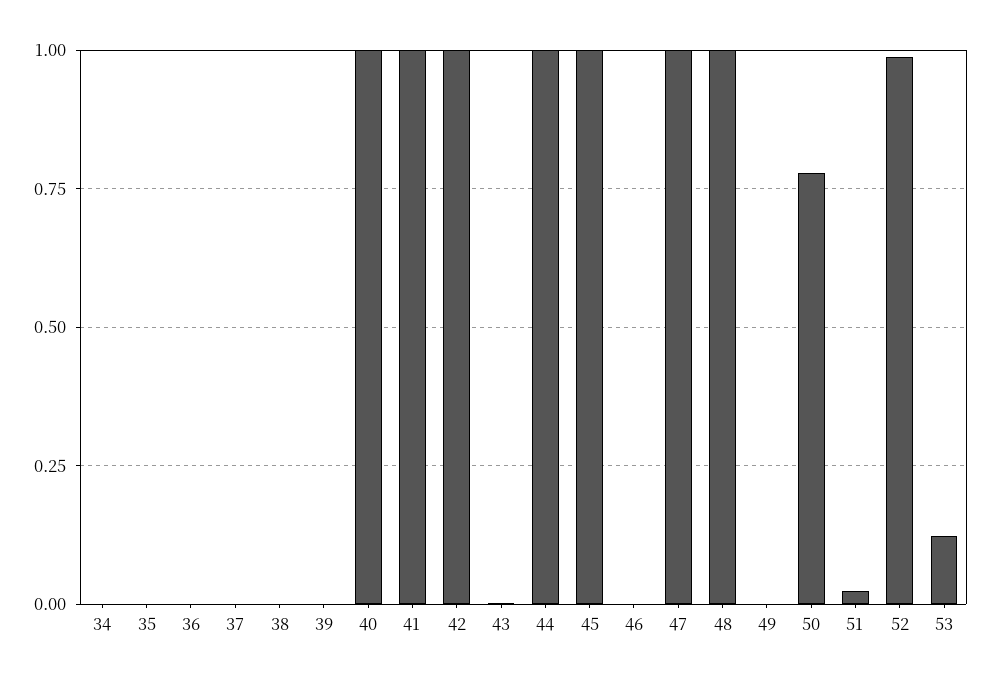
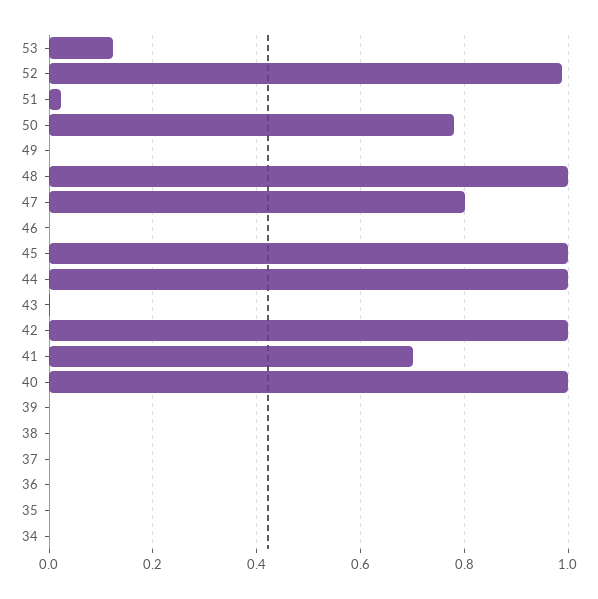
41: 1 -> 0.7
47: 1 -> 0.8

